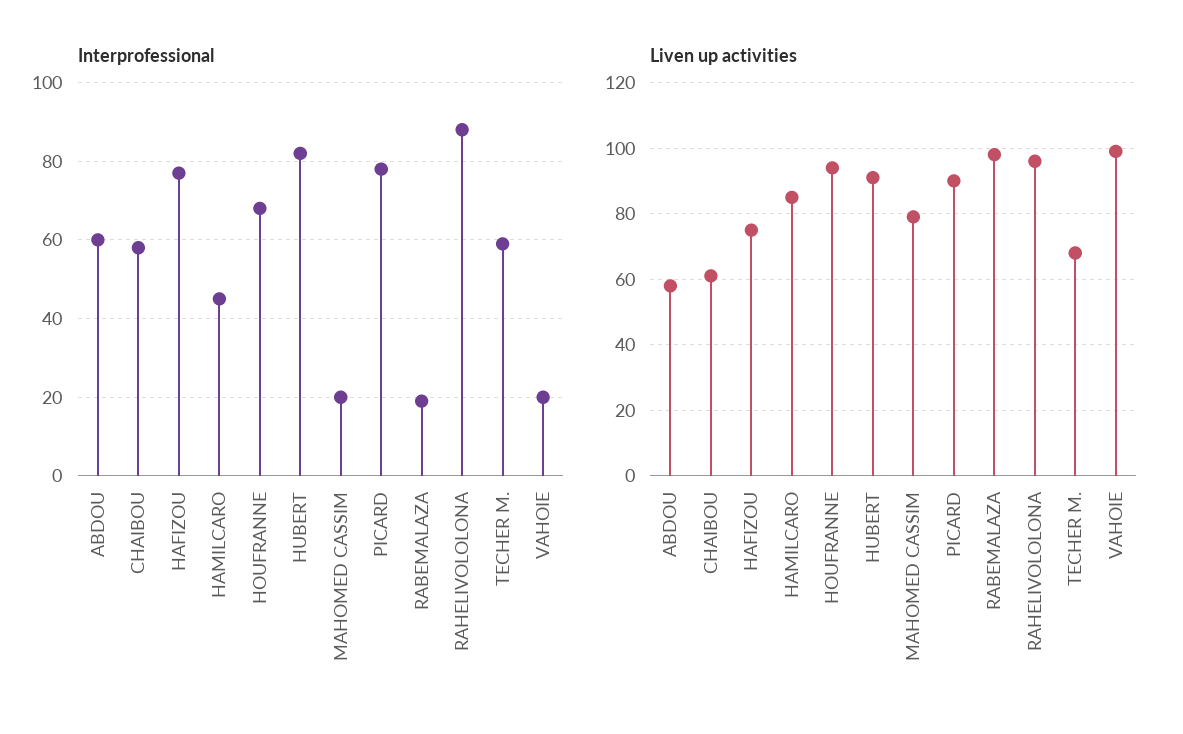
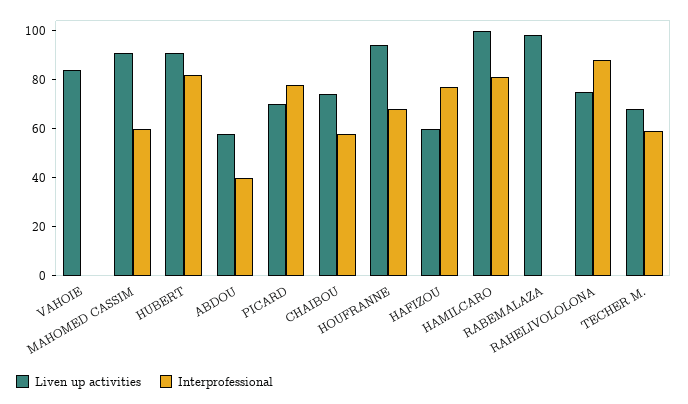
Interprofessional, ABDOU: 60 -> 40
Interprofessional, HAMILCARO: 45 -> 80
Interprofessional, MAHOMED CASSIM: 20 -> 60
Interprofessional, RABEMALAZA: 20 -> 0
Interprofessional, VAHOIE: 20 -> 0
Liven up activities, CHAIBOU: 60 -> 75
Liven up activities, HAFIZOU: 75 -> 60
Liven up activities, HAMILCARO: 85 -> 100
Liven up activities, MAHOMED CASSIM: 80 -> 90
Liven up activities, PICARD: 90 -> 70
Liven up activities, RAHELIVOLOLONA: 95 -> 75
Liven up activities, VAHOIE: 100 -> 85

